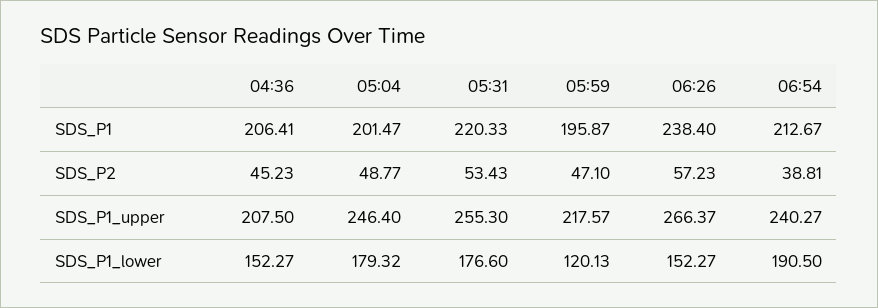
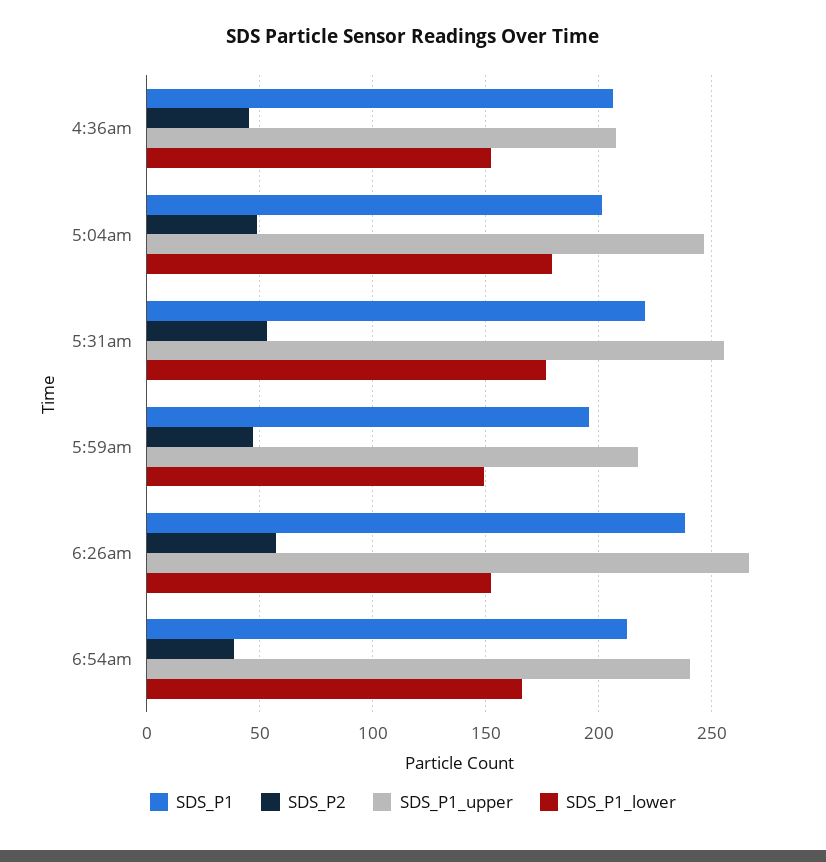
SDS_P1_lower, 05:59: 120.13 -> 150
SDS_P1_lower, 06:54: 190.5 -> 165

